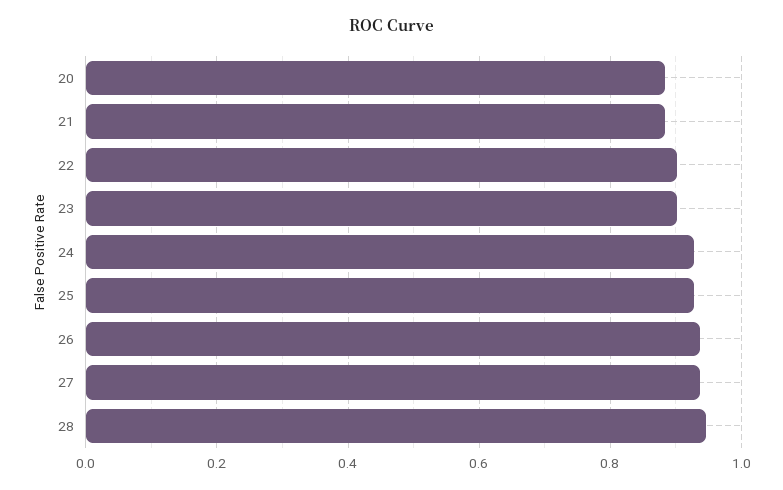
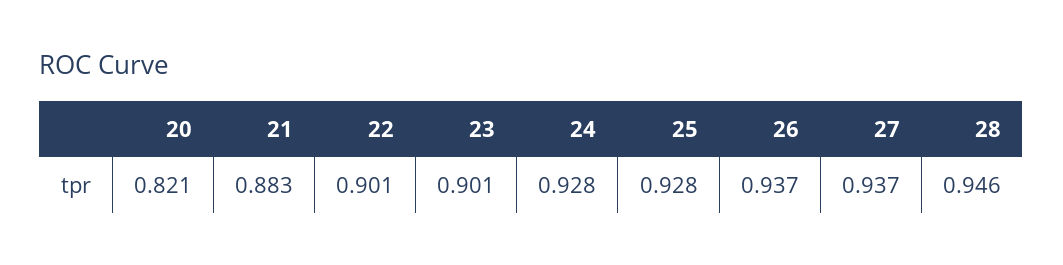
20: 0.88 -> 0.821

